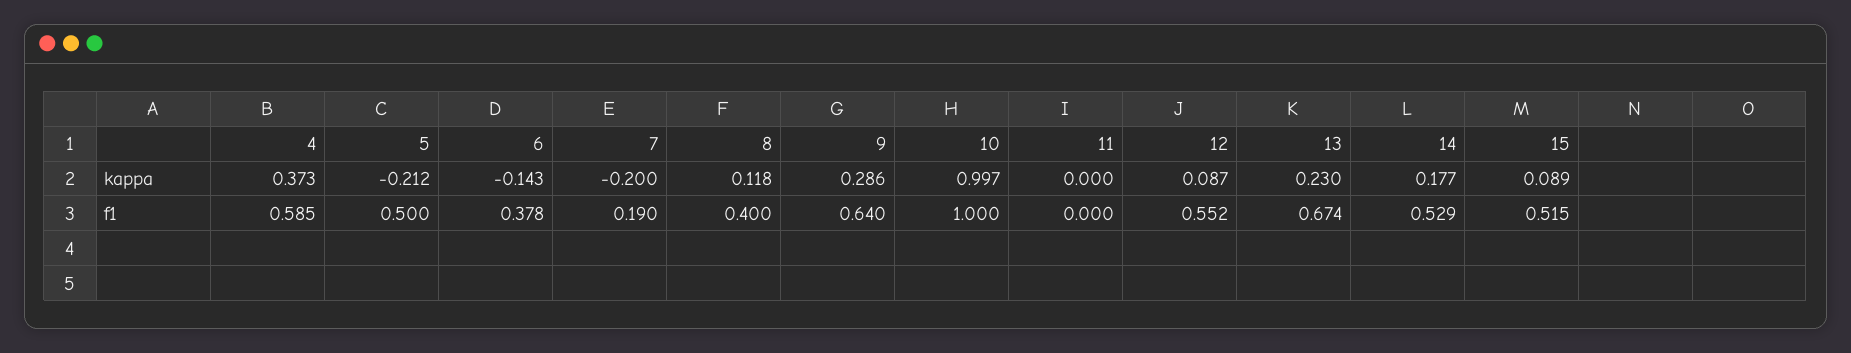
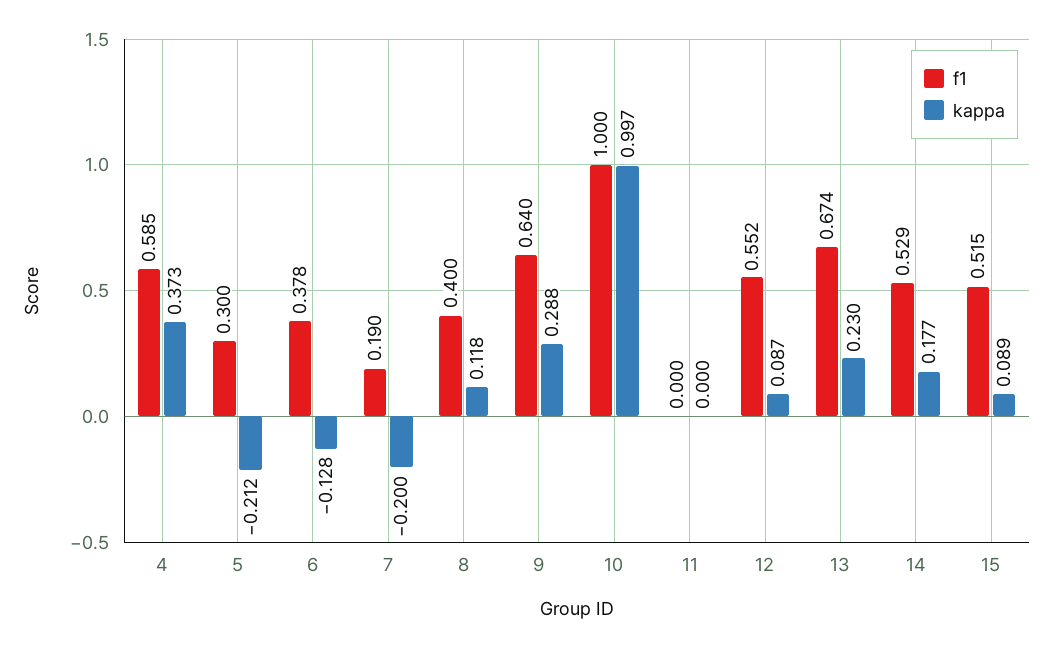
kappa, 6: -0.143 -> -0.128
kappa, 9: 0.286 -> 0.288
f1, 5: 0.5 -> 0.3

